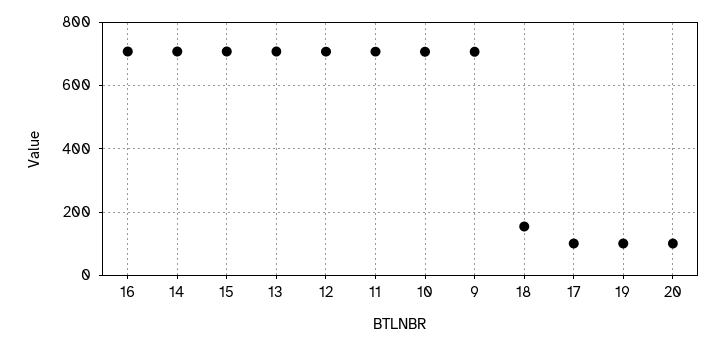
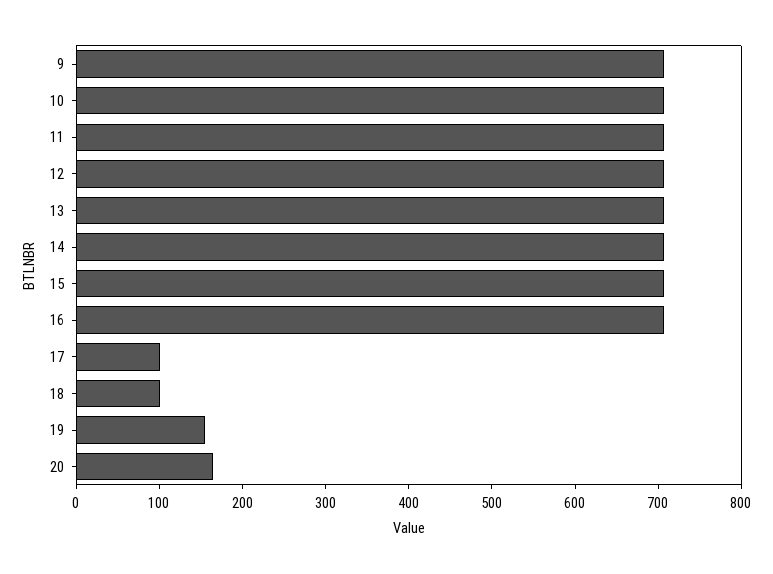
18: 160 -> 100
19: 100 -> 160
20: 100 -> 160

